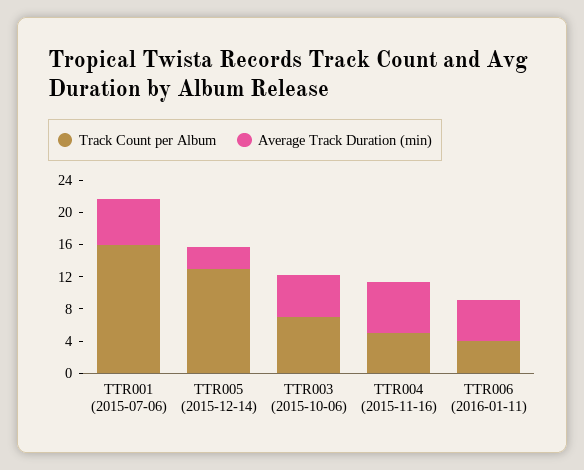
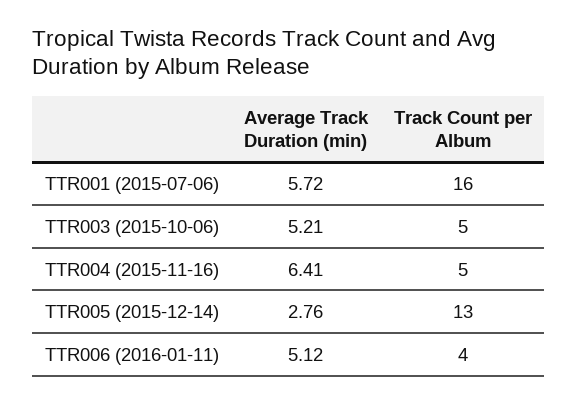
Track Count per Album, TTR003 (2015-10-06): 7 -> 5

